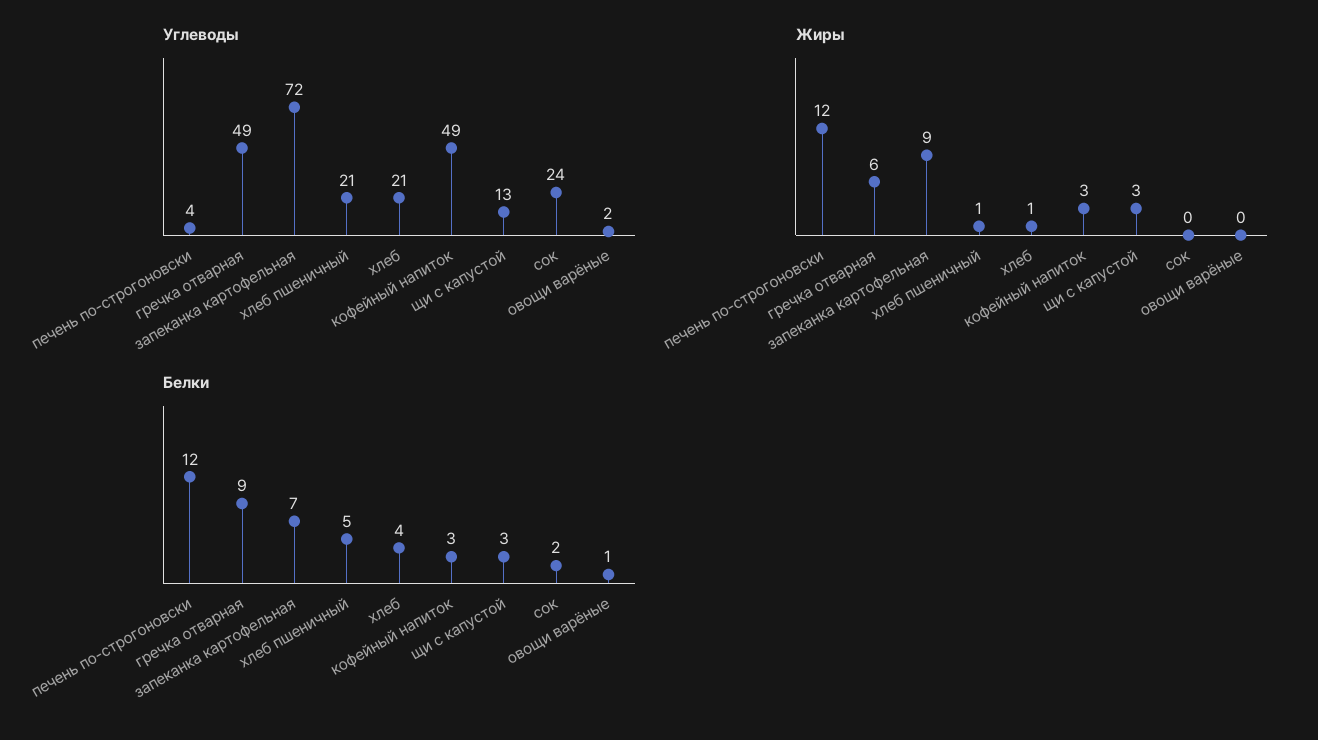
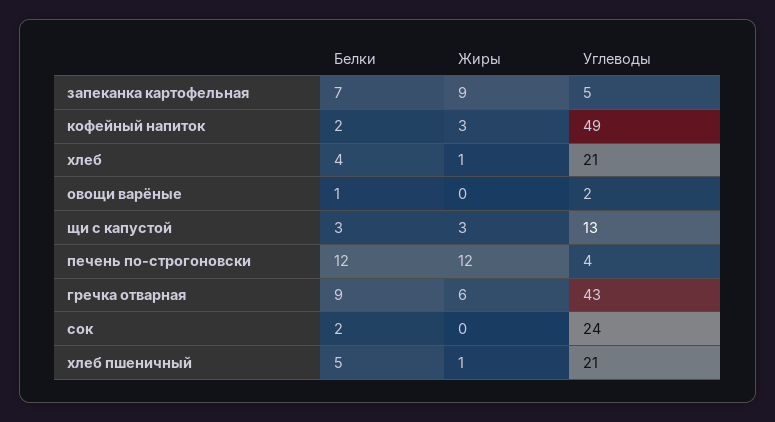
Углеводы, гречка отварная: 49 -> 43
Углеводы, запеканка картофельная: 72 -> 5
Белки, кофейный напиток: 3 -> 2

